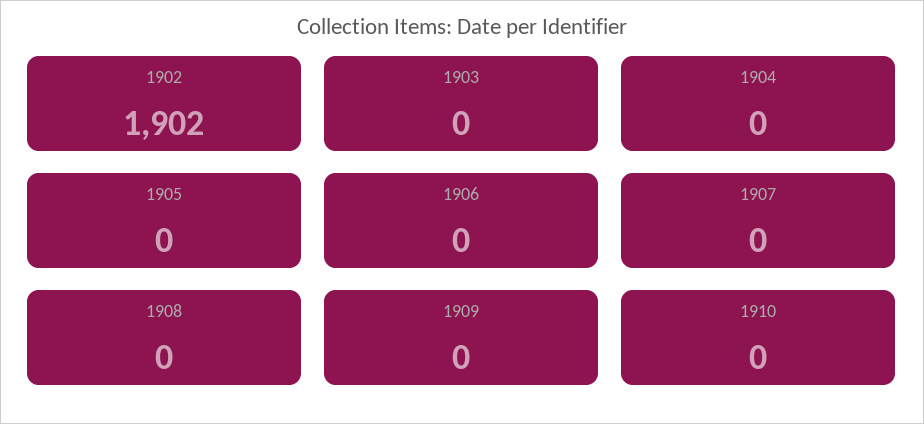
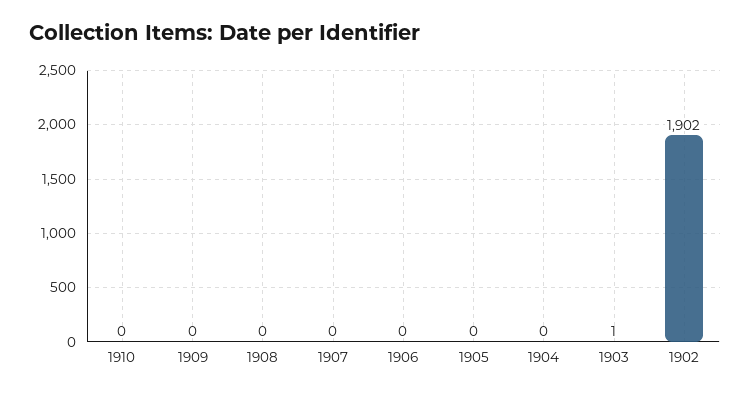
1903: 0 -> 1

